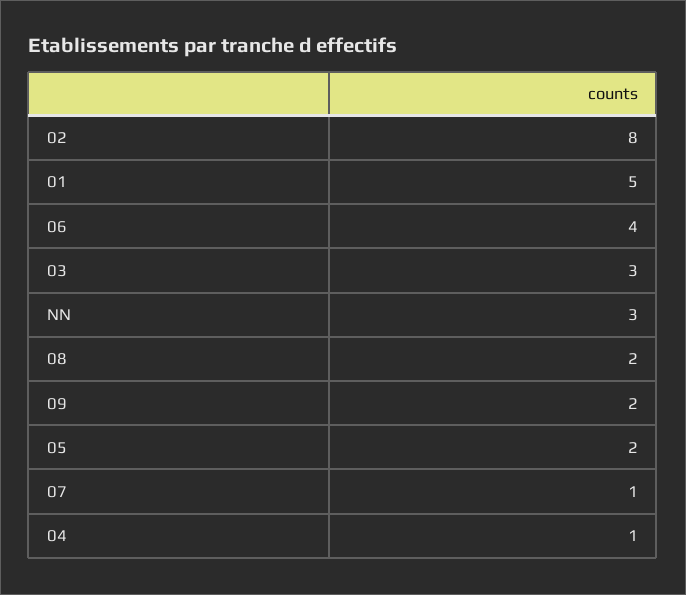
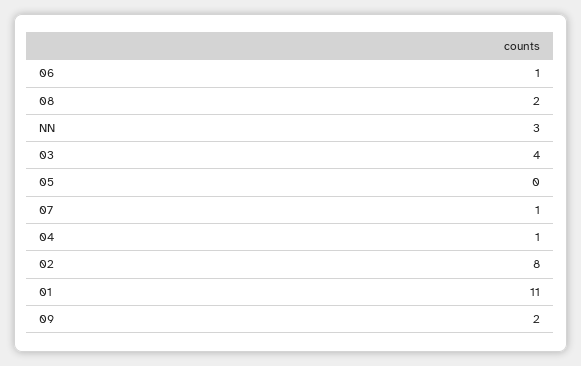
01: 5 -> 11
06: 4 -> 1
03: 3 -> 4
05: 2 -> 0

